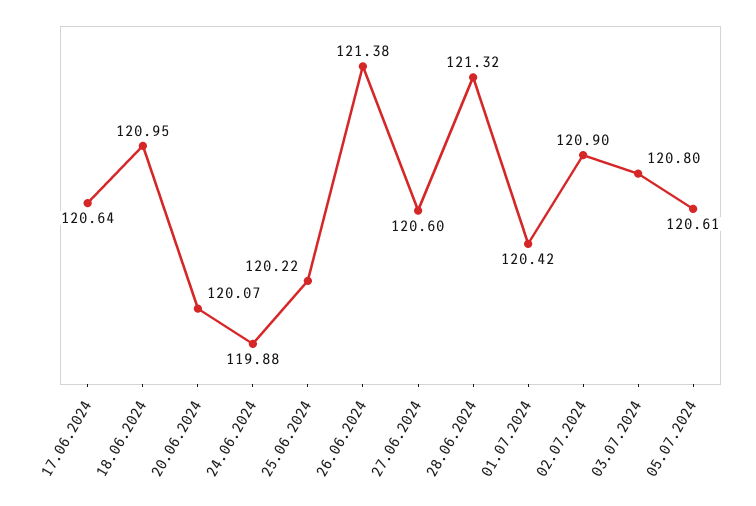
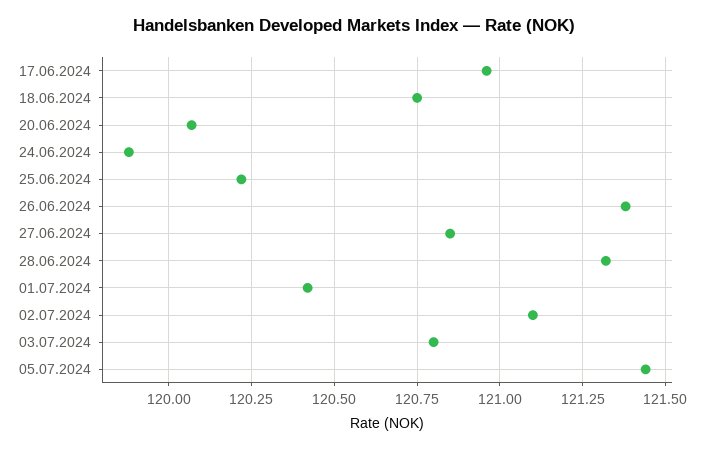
17.06.2024: 120.64 -> 120.95
18.06.2024: 120.95 -> 120.75
27.06.2024: 120.6 -> 120.85
02.07.2024: 120.9 -> 121.1
05.07.2024: 120.61 -> 121.45

